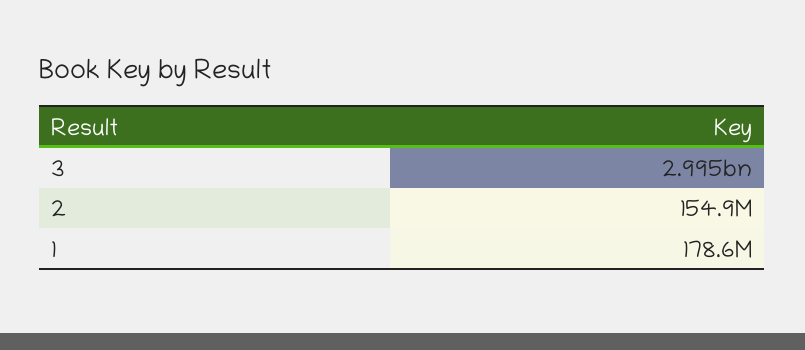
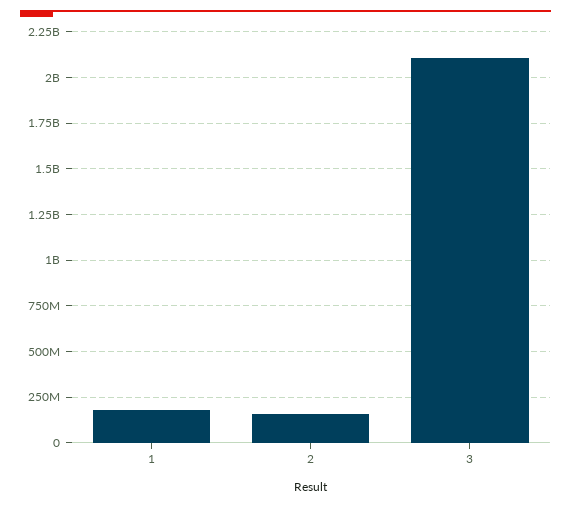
3: 2995000000 -> 2100000000

